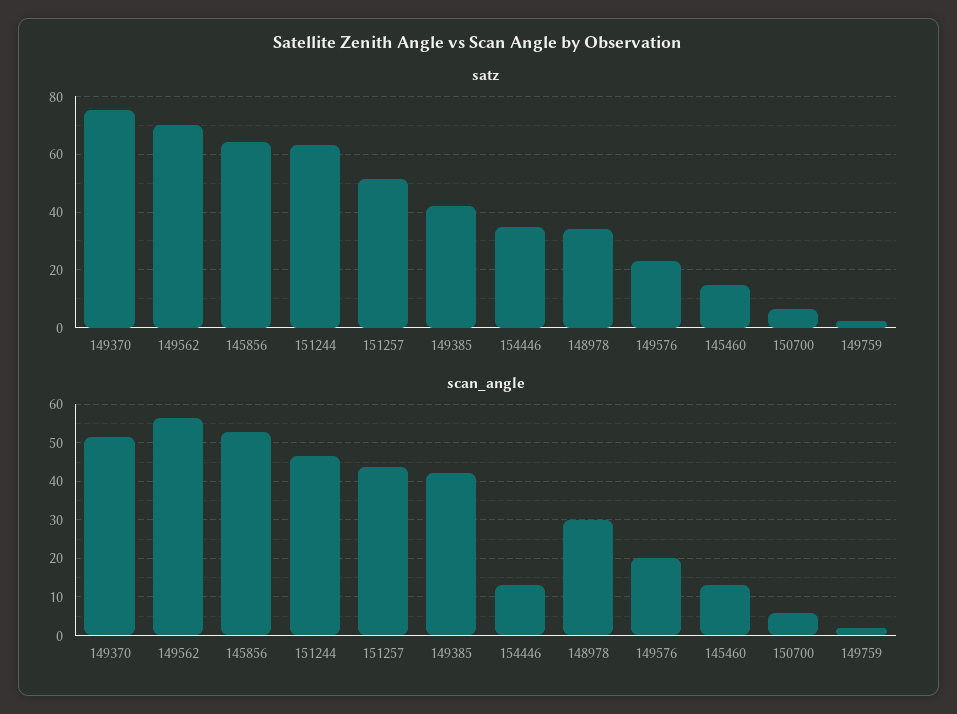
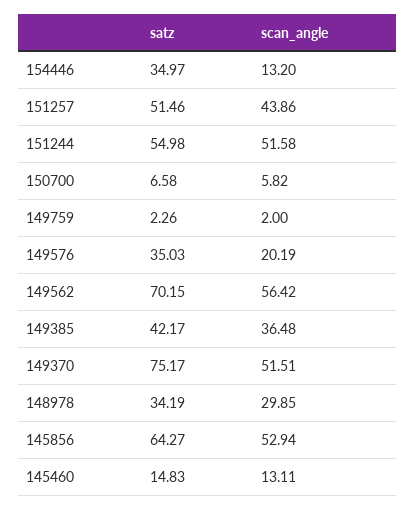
satz, 151244: 62.5 -> 54.98
satz, 149576: 22.5 -> 35.03
scan_angle, 151244: 46 -> 51.58
scan_angle, 149385: 42 -> 36.48

